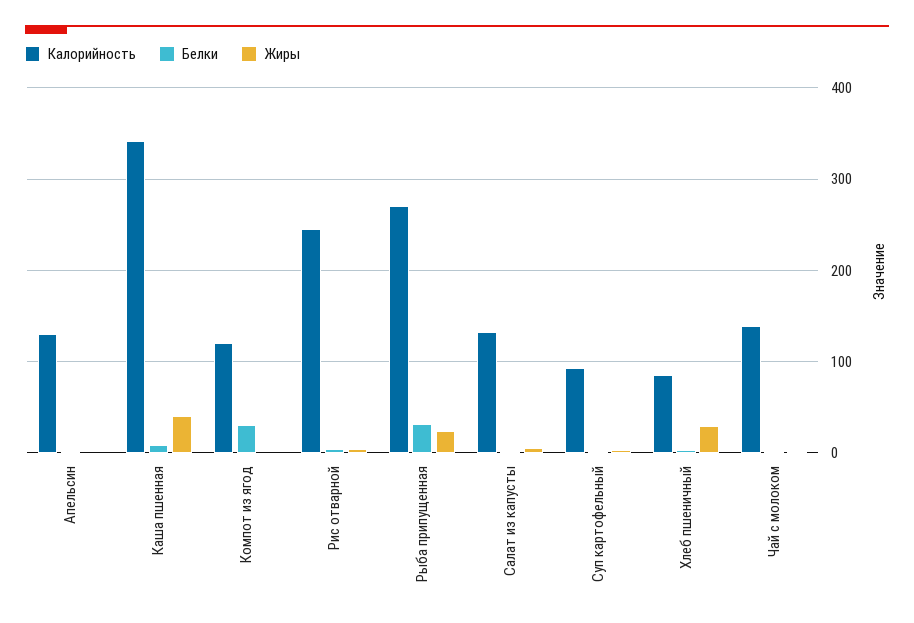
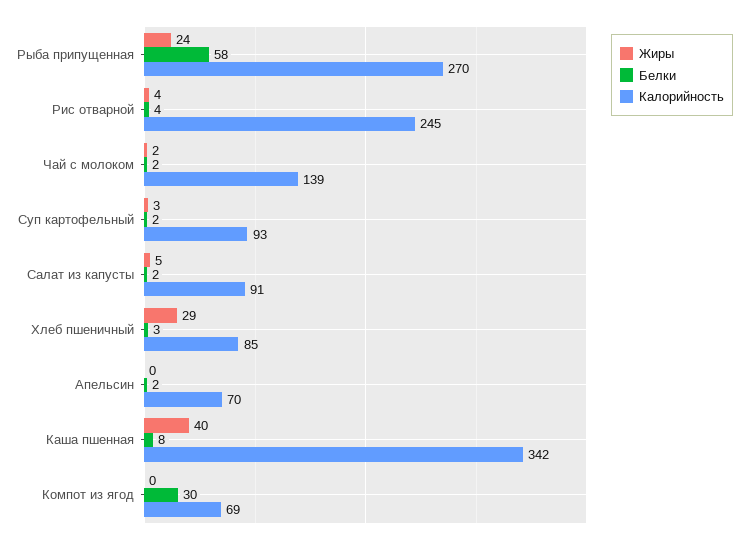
Калорийность, Апельсин: 130 -> 70
Калорийность, Компот из ягод: 120 -> 69
Белки, Рыба припущенная: 30 -> 58
Калорийность, Салат из капусты: 130 -> 91

